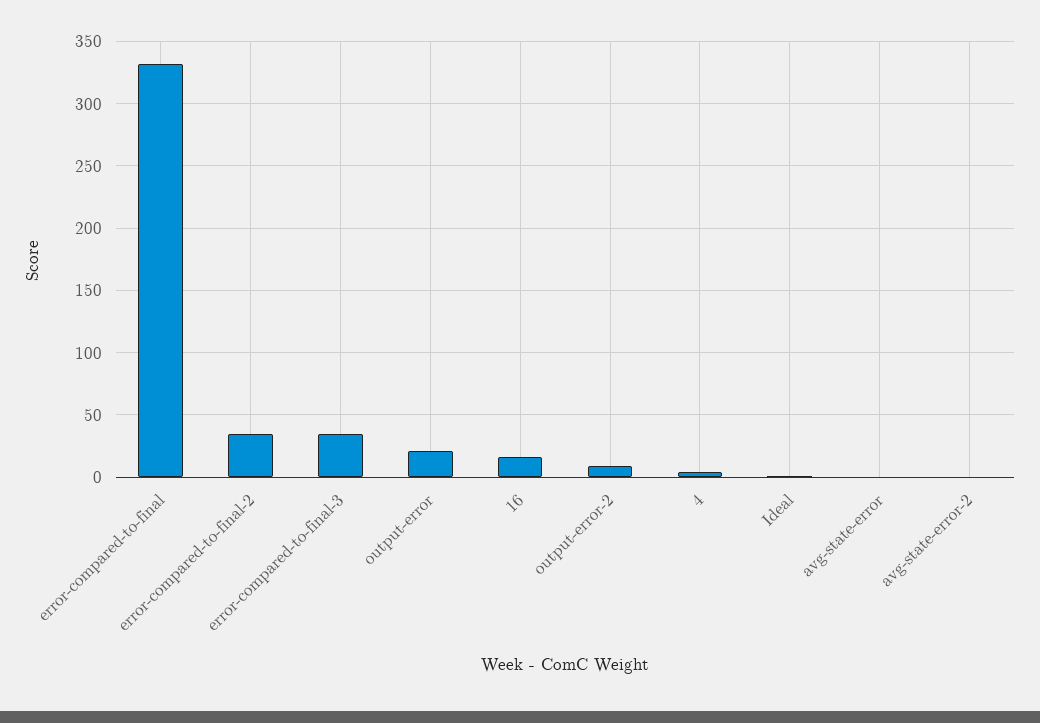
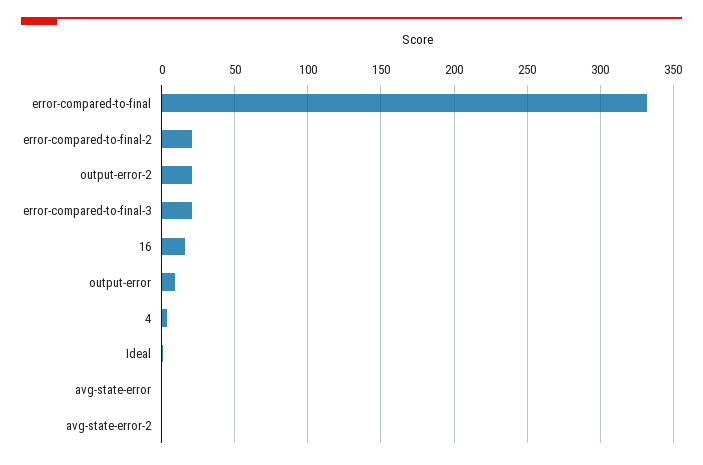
error-compared-to-final-2: 35 -> 20
error-compared-to-final-3: 35 -> 20
output-error: 20 -> 10
output-error-2: 10 -> 20

